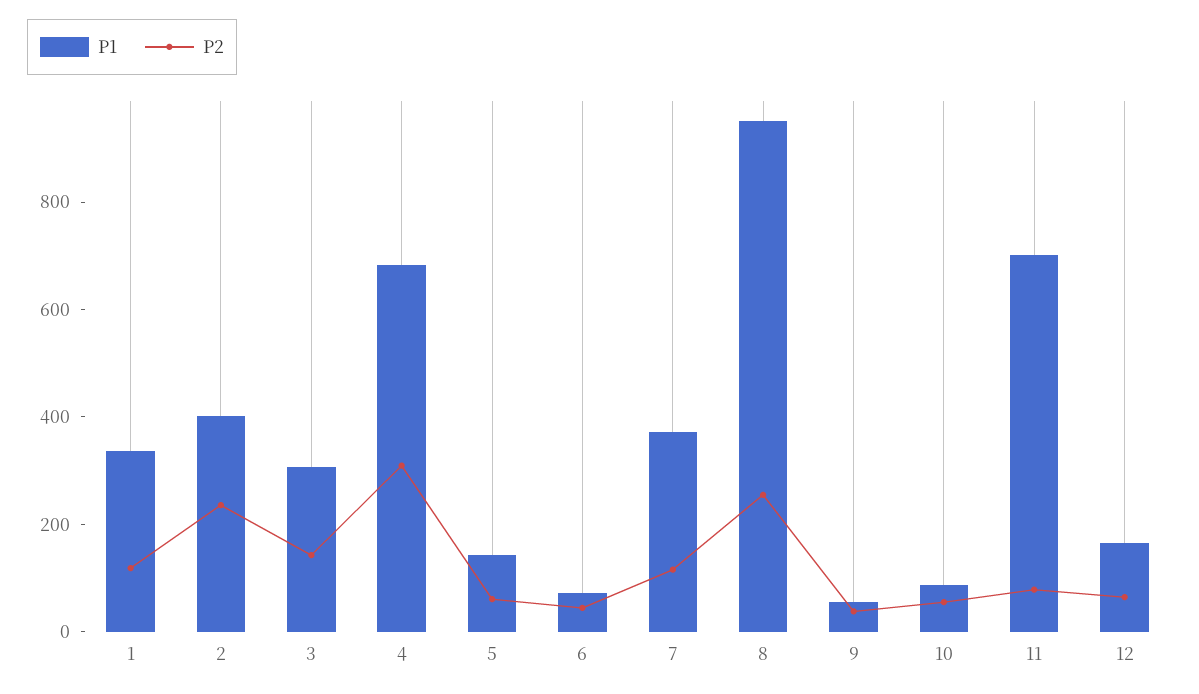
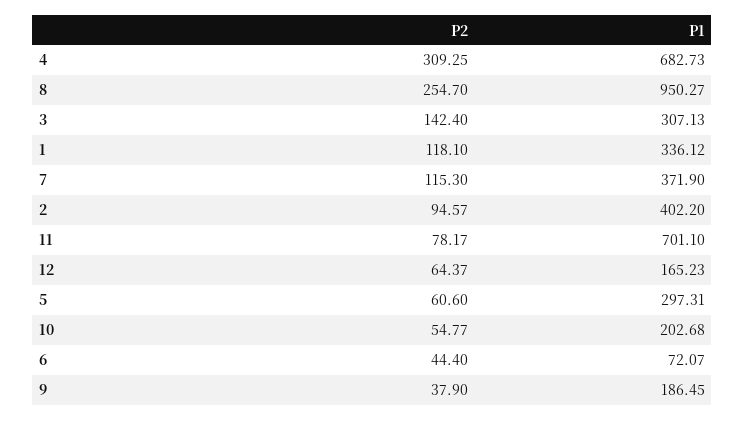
P2, 2: 250 -> 94.57
P1, 5: 150 -> 297.31
P1, 9: 50 -> 186.45
P1, 10: 100 -> 202.68

